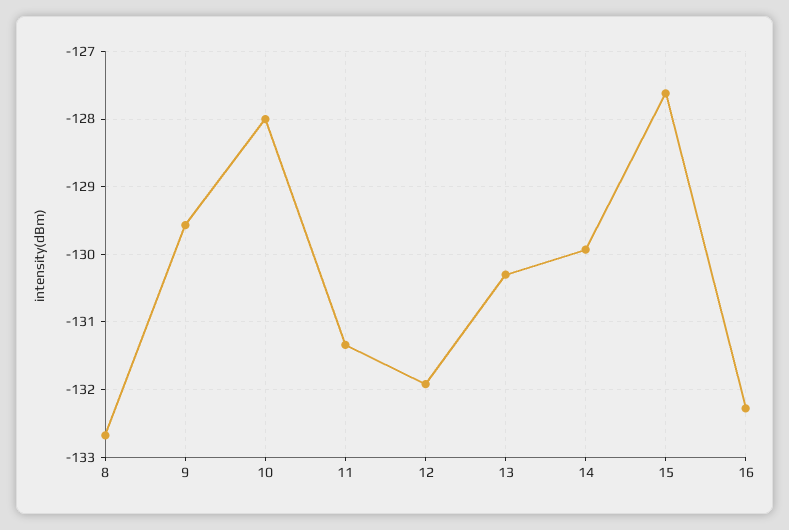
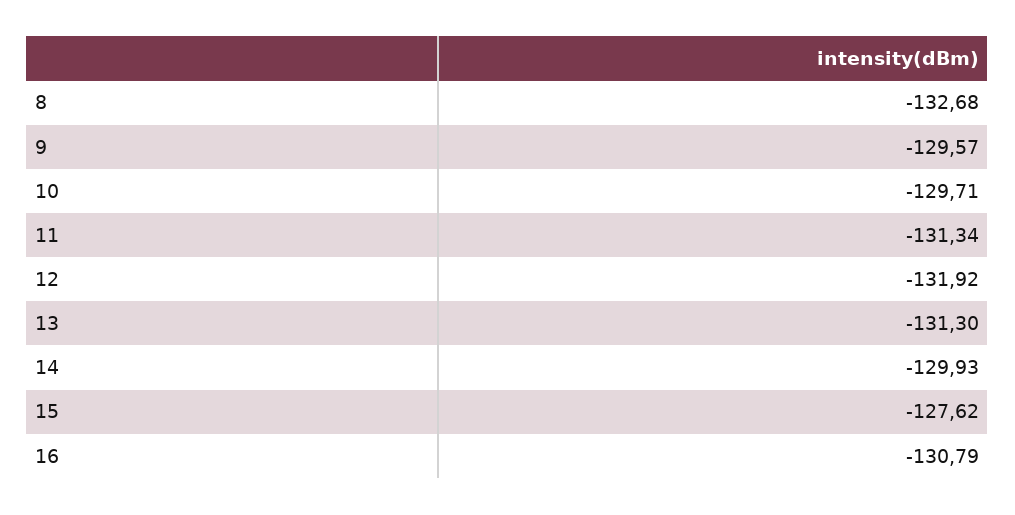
10: -128 -> -129.71
13: -130.3 -> -131.3
16: -132.3 -> -130.79

